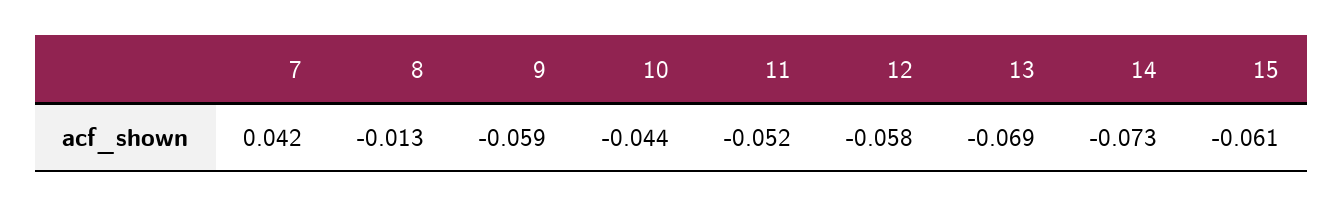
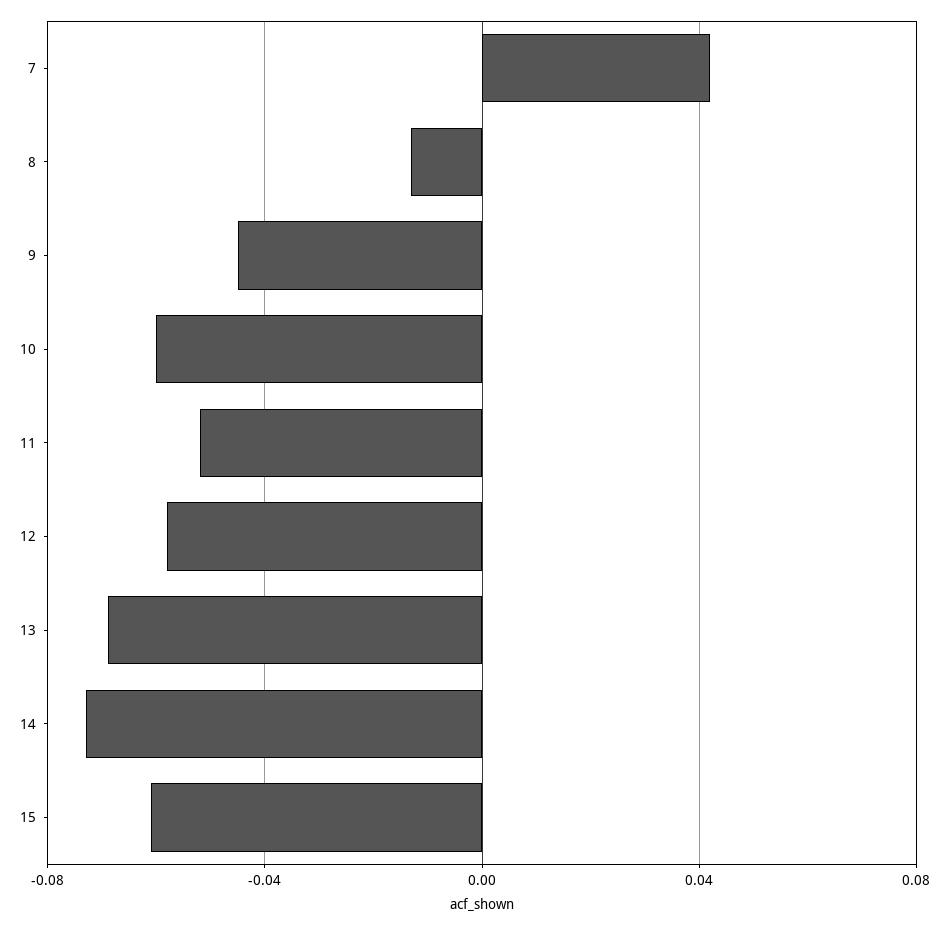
9: -0.059 -> -0.045
10: -0.044 -> -0.06

